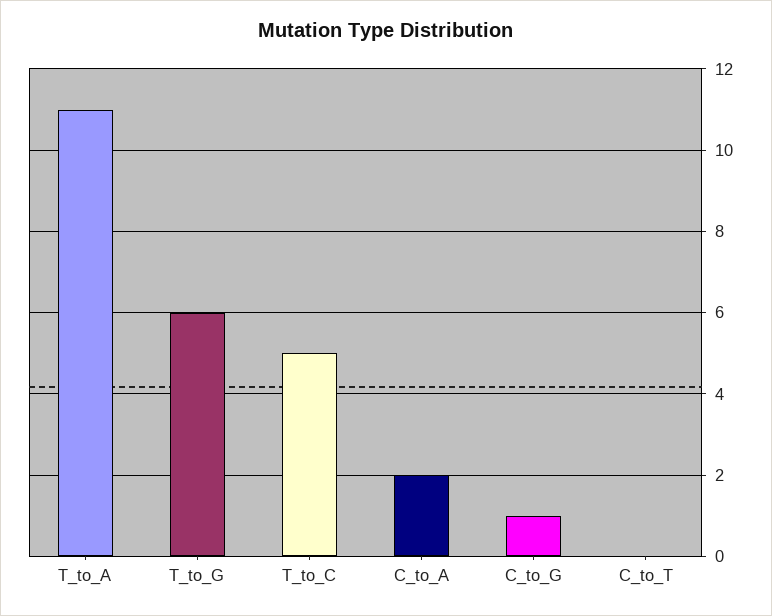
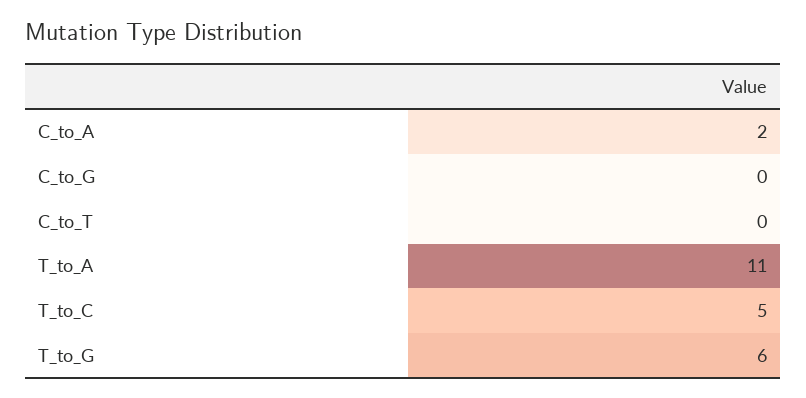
C_to_G: 1 -> 0

